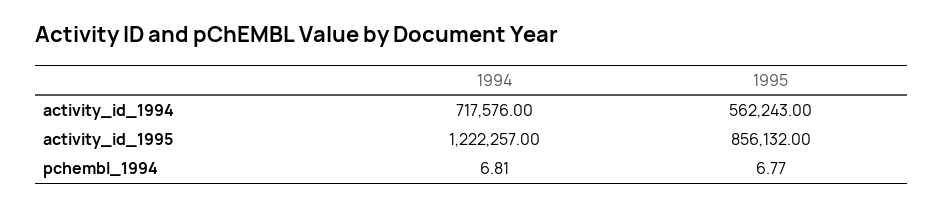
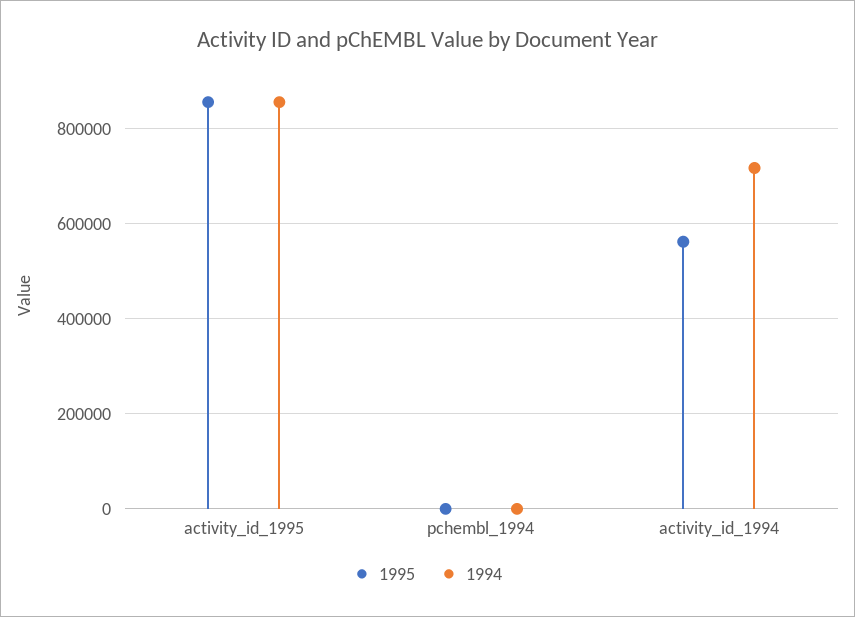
1994, activity_id_1995: 1222257 -> 860000

